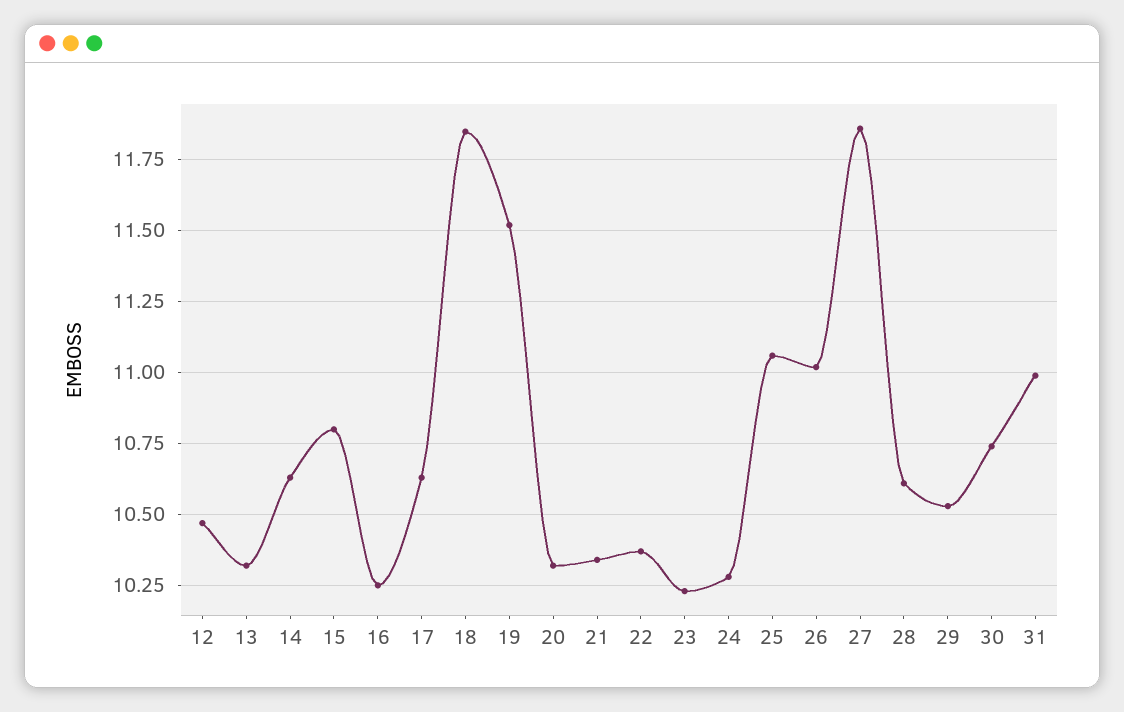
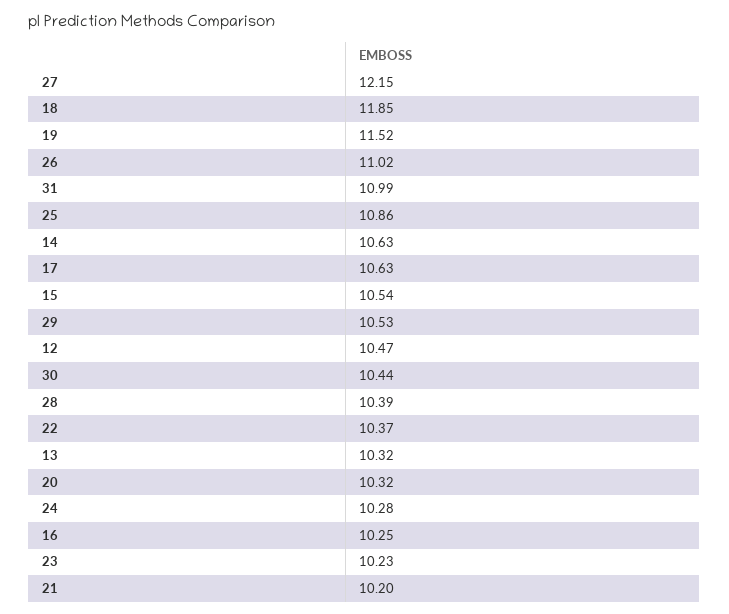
15: 10.8 -> 10.54
21: 10.35 -> 10.2
25: 11.05 -> 10.86
27: 11.85 -> 12.15
28: 10.6 -> 10.39
30: 10.75 -> 10.44

